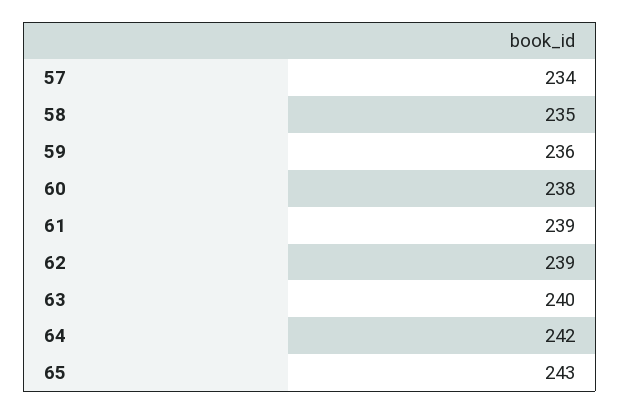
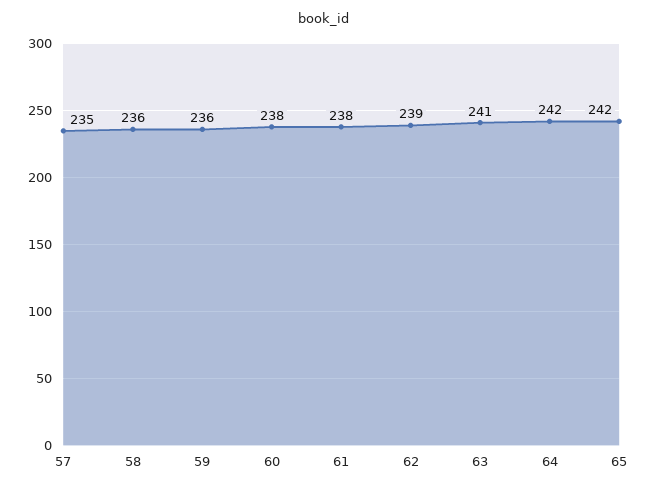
57: 234 -> 235
58: 235 -> 236
61: 239 -> 238
63: 240 -> 241
65: 243 -> 242

